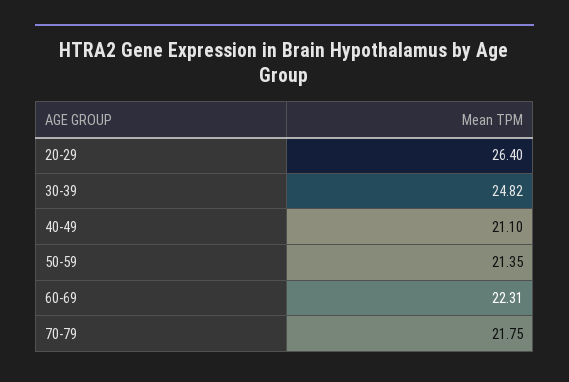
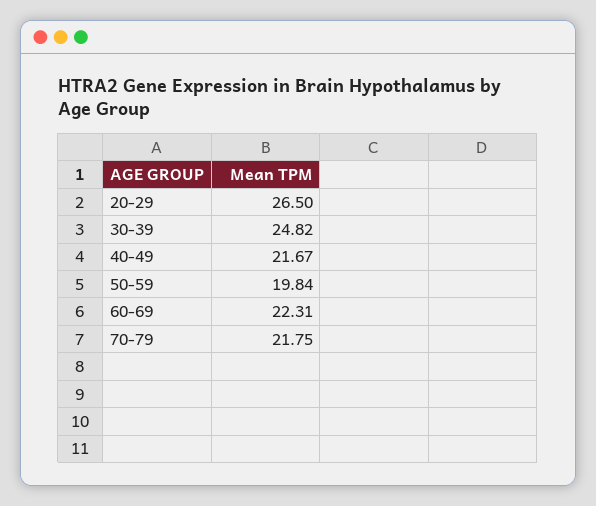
20-29: 26.4 -> 26.5
40-49: 21.1 -> 21.67
50-59: 21.35 -> 19.84

